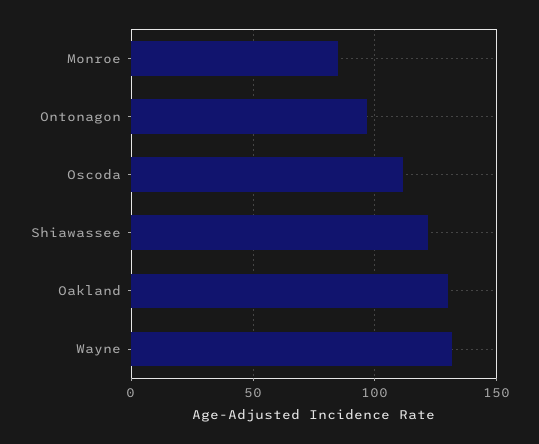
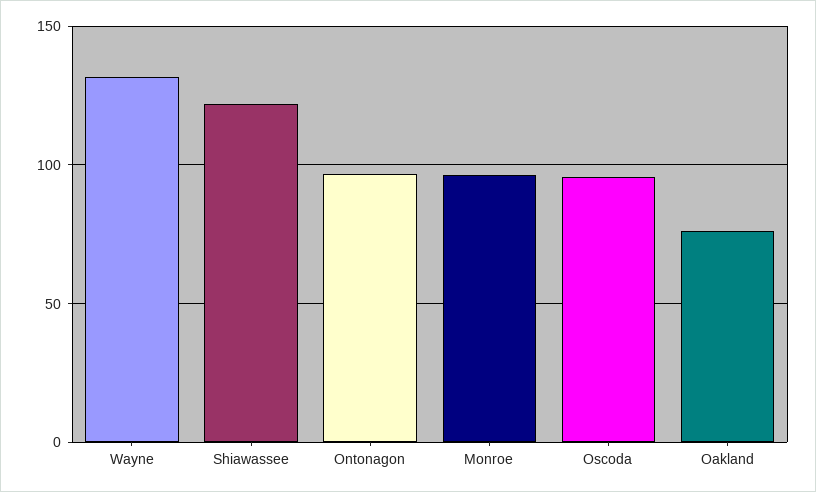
Monroe: 85 -> 95
Oscoda: 110 -> 95
Oakland: 130 -> 75

